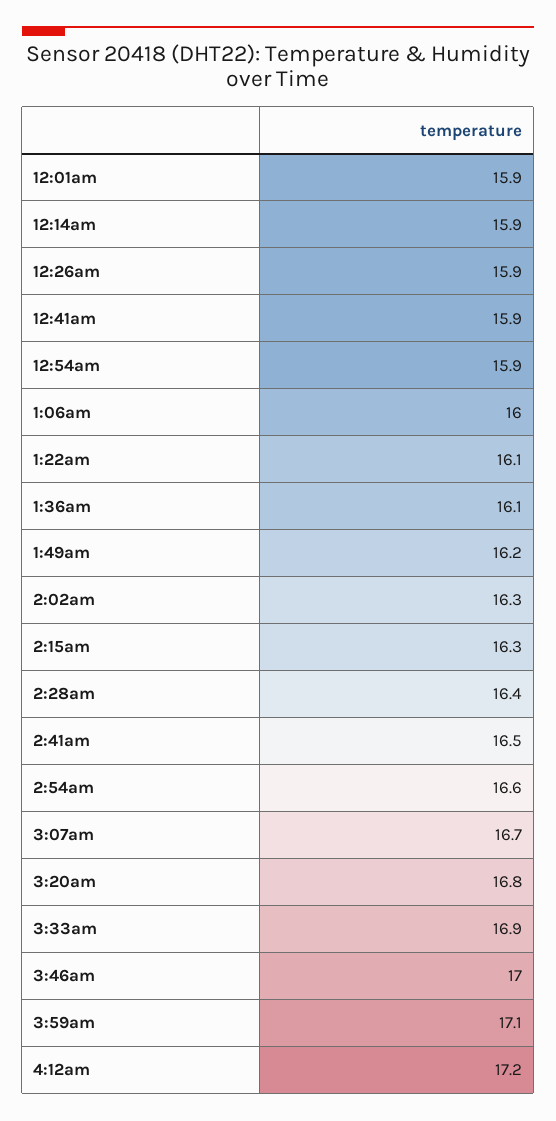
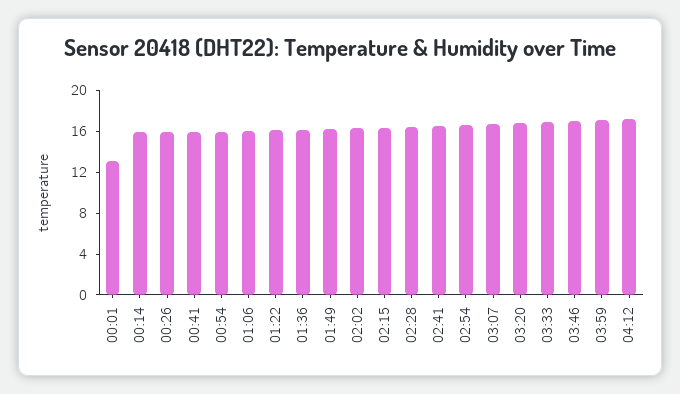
12:01am: 15.9 -> 13

